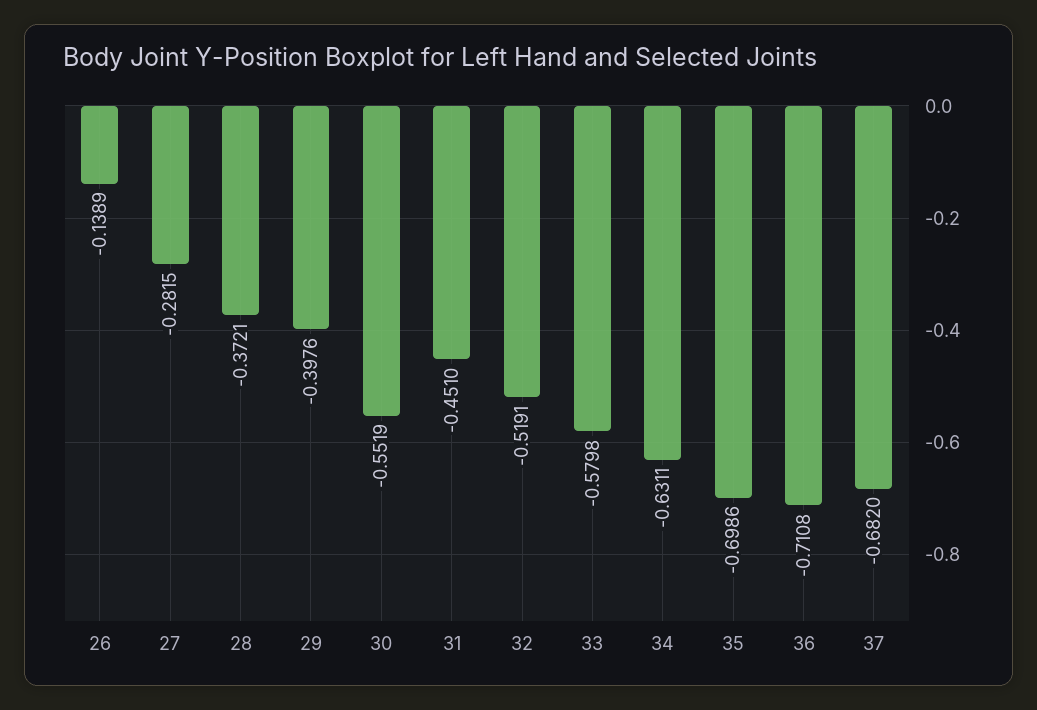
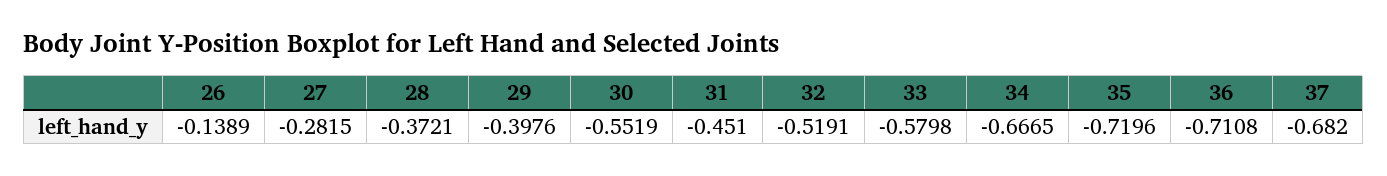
34: -0.6311 -> -0.6665
35: -0.6986 -> -0.7196

